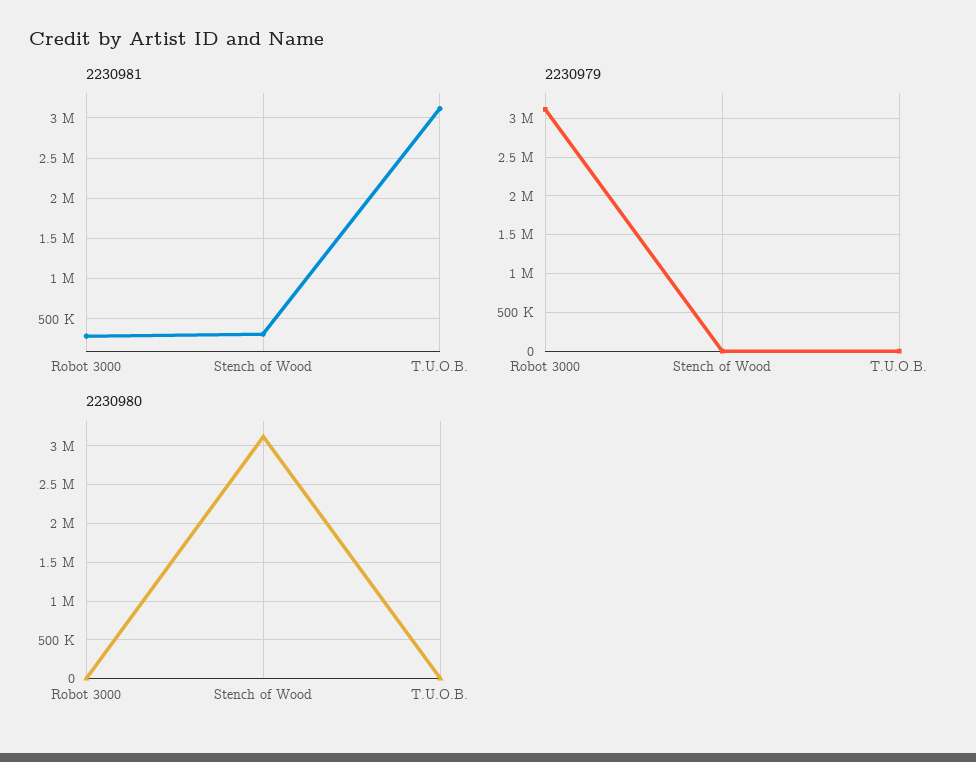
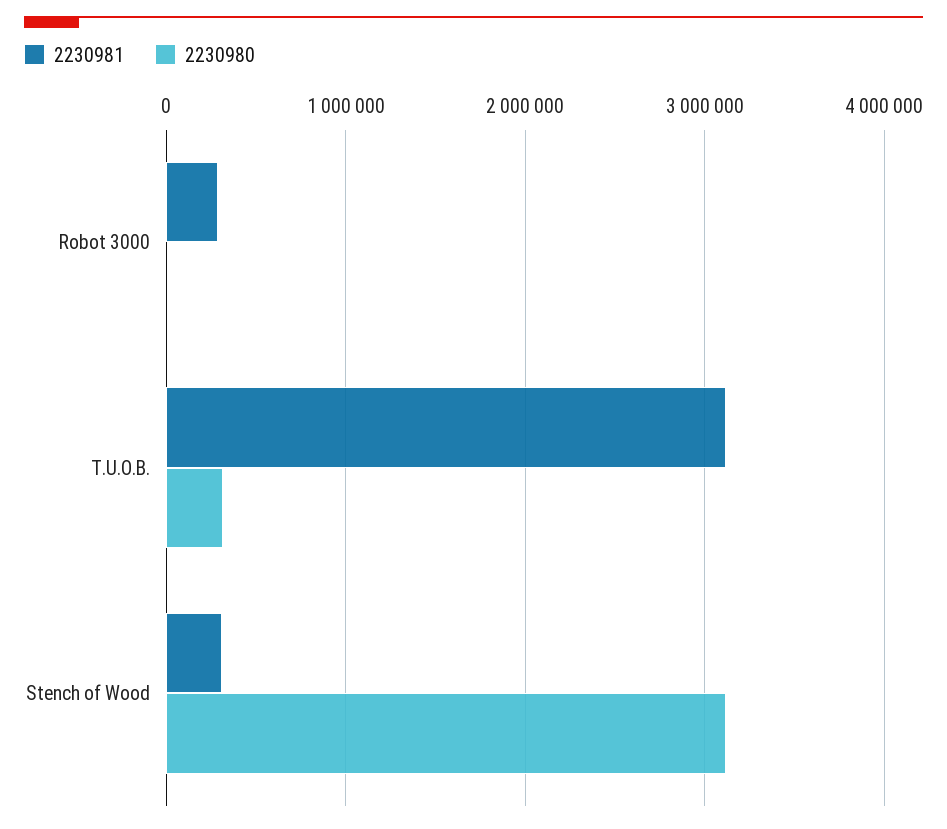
2230979, Robot 3000: 3100000 -> none
2230979, Stench of Wood: 0 -> none
2230979, T.U.O.B.: 0 -> none
2230980, T.U.O.B.: 0 -> 300000

